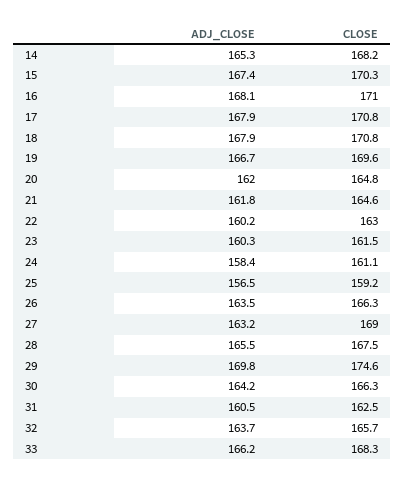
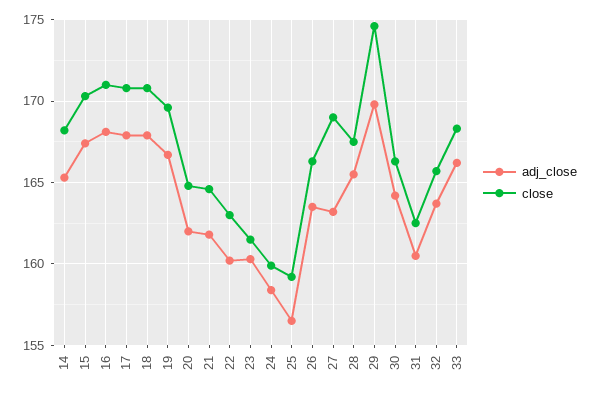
CLOSE, 24: 161.1 -> 160

